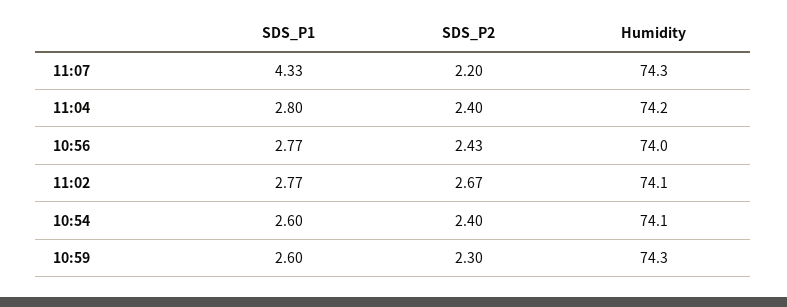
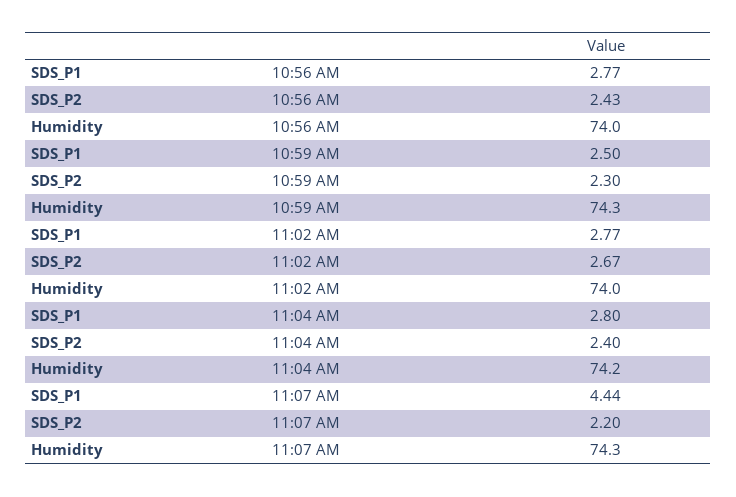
SDS_P1, 11:07: 4.33 -> 4.44
Humidity, 11:02: 74.1 -> 74
SDS_P1, 10:54: 2.6 -> none
SDS_P2, 10:54: 2.4 -> none
Humidity, 10:54: 74.1 -> none
SDS_P1, 10:59: 2.6 -> 2.5

